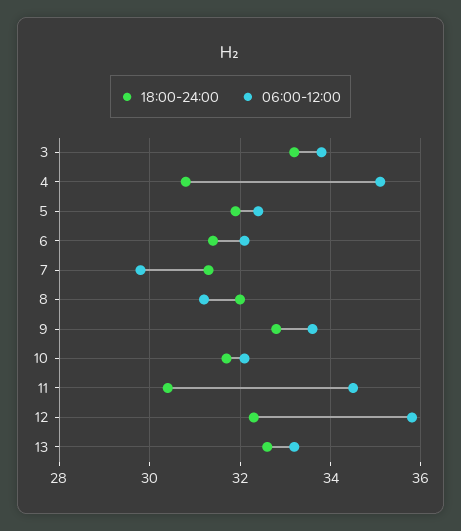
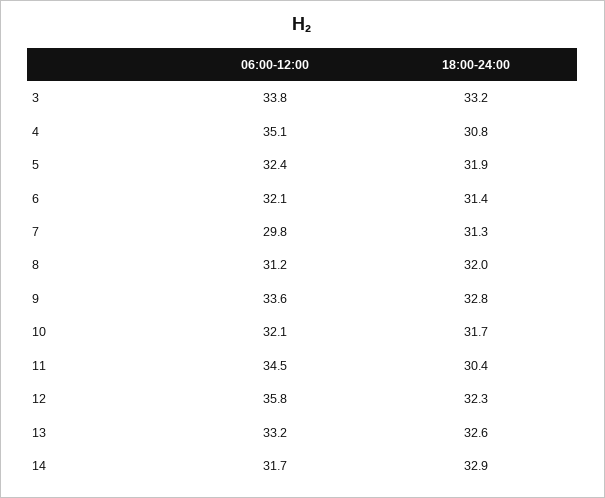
06:00-12:00, 14: none -> 31.7
18:00-24:00, 14: none -> 32.9

